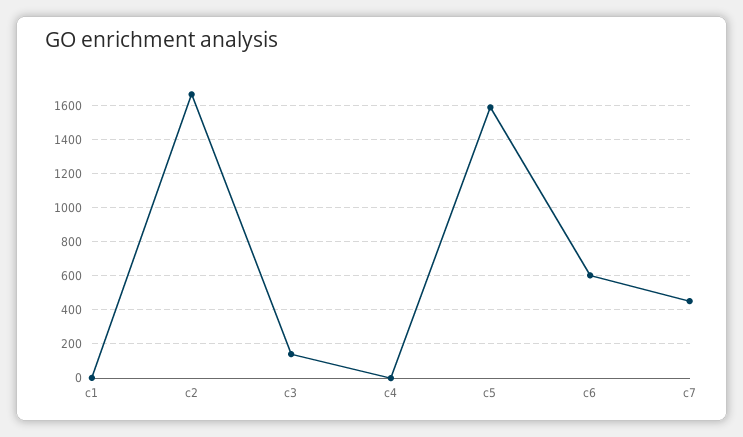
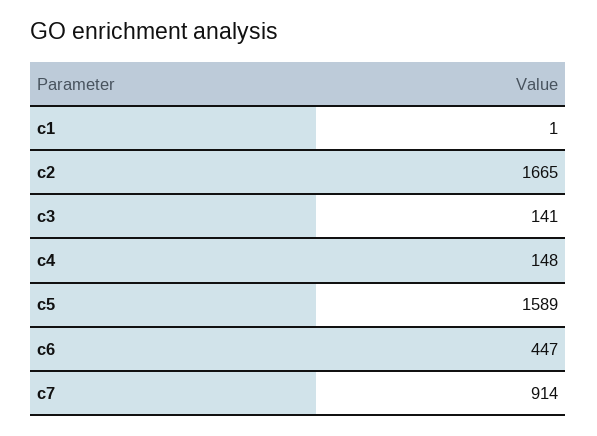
c4: 0 -> 148
c6: 600 -> 447
c7: 450 -> 914

